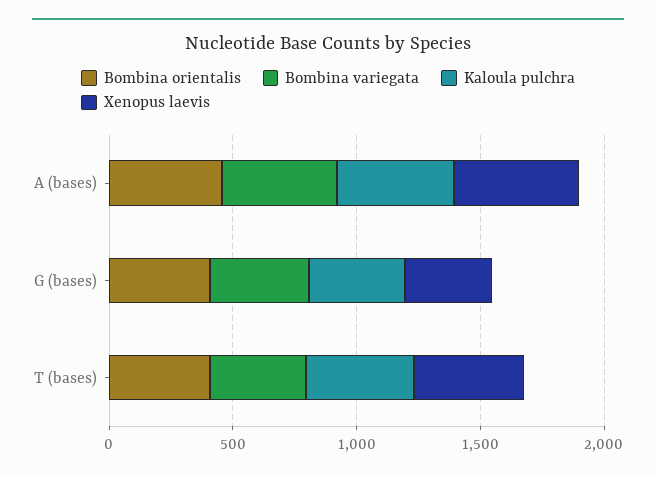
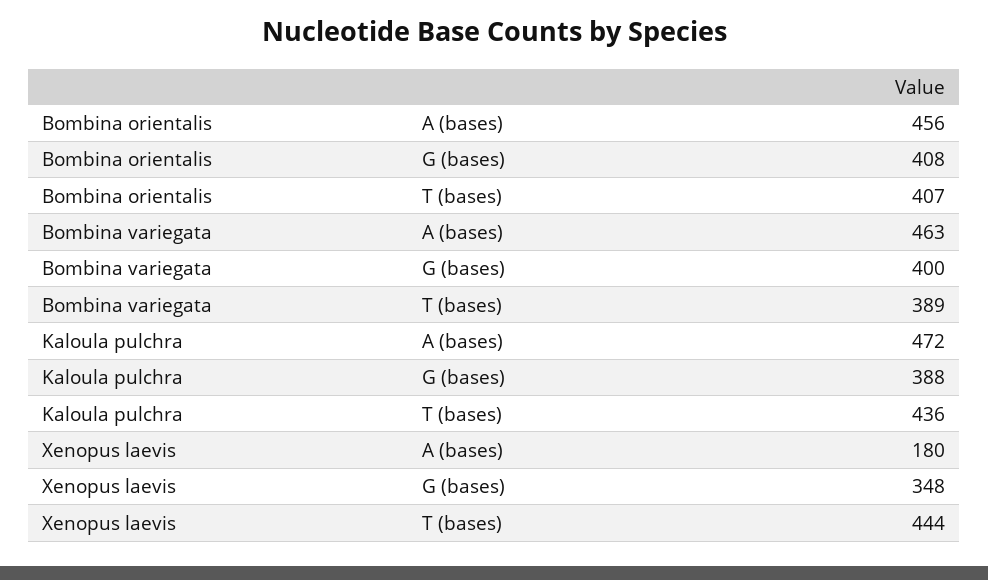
Xenopus laevis, A (bases): 500 -> 180

